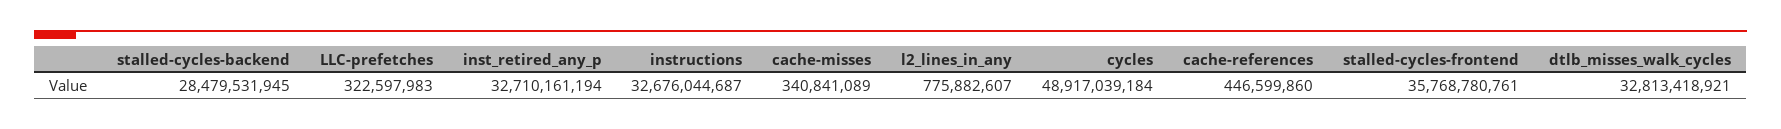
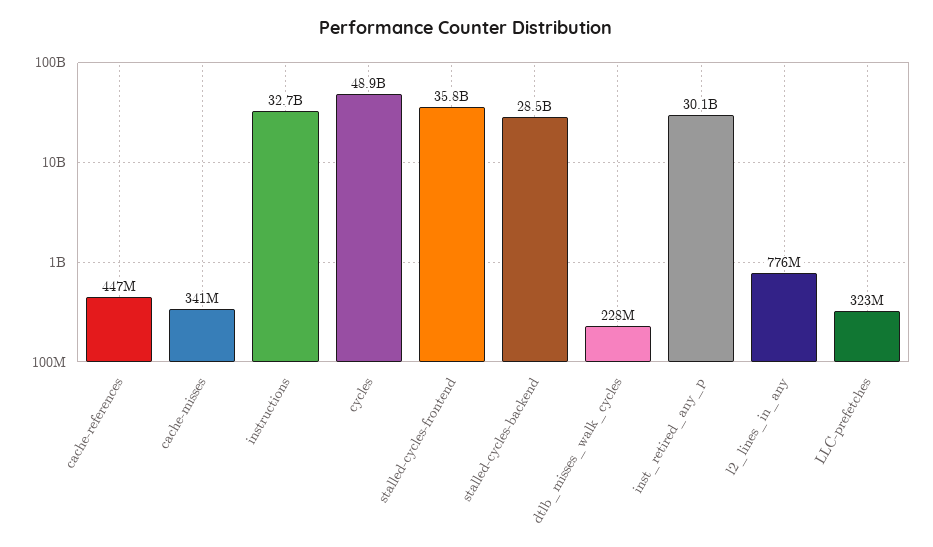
inst_retired_any_p: 32710161194 -> 30100000000
dtlb_misses_walk_cycles: 32813418921 -> 228000000

